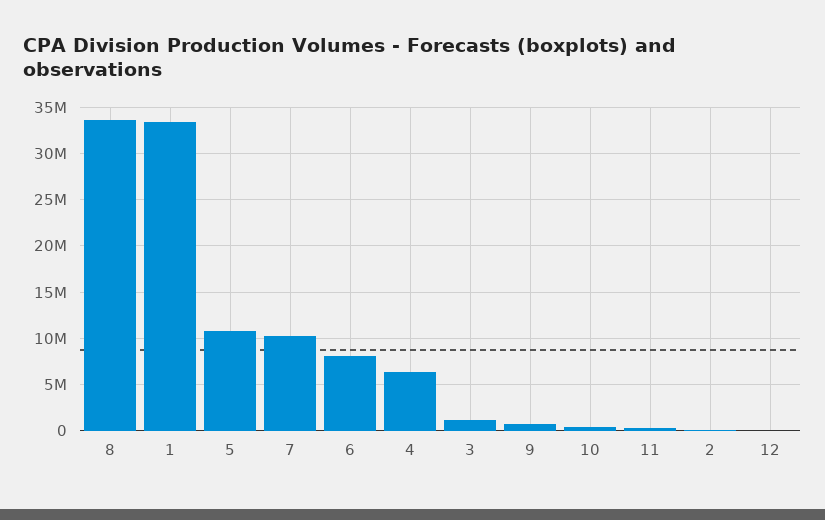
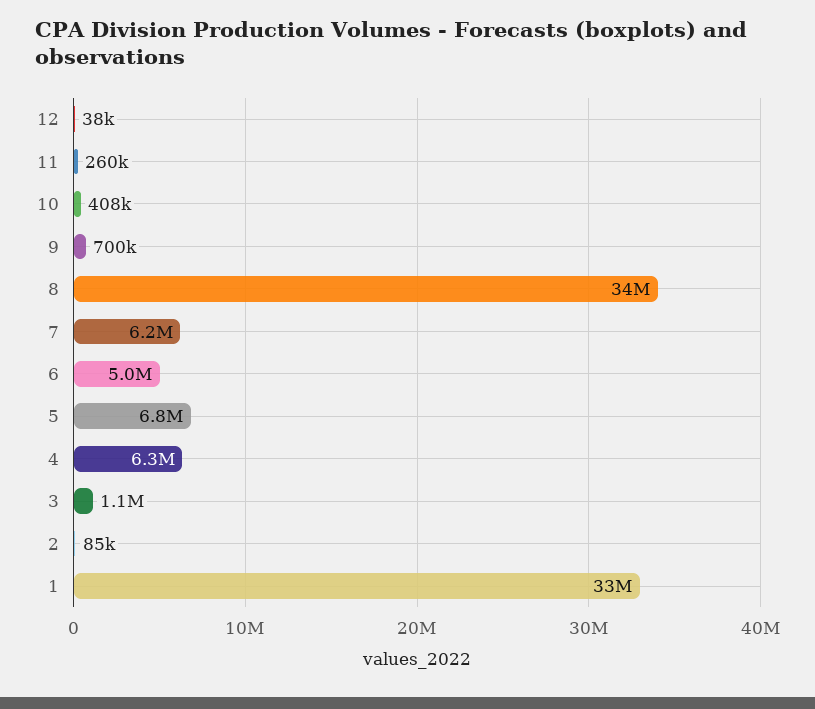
5: 11000000 -> 6800000
7: 10000000 -> 6200000
6: 8000000 -> 5000000

